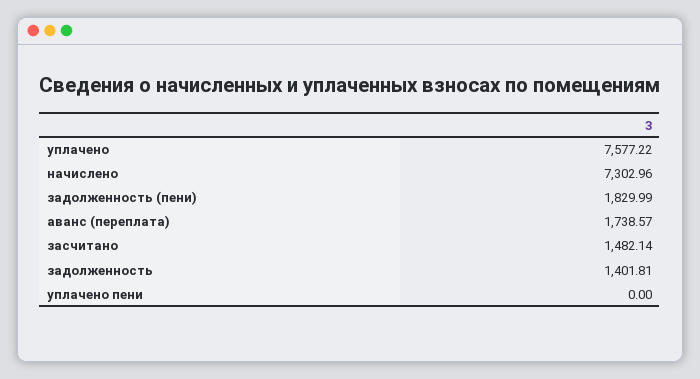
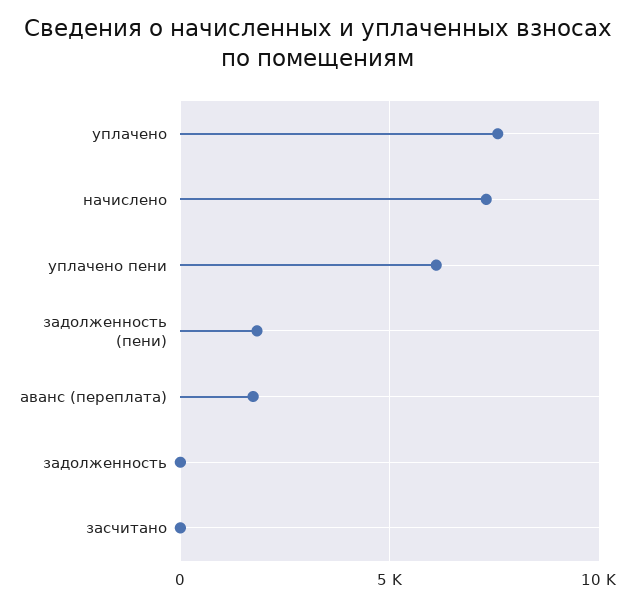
засчитано: 1482.14 -> 0
задолженность: 1401.81 -> 0
уплачено пени: 0 -> 6000

